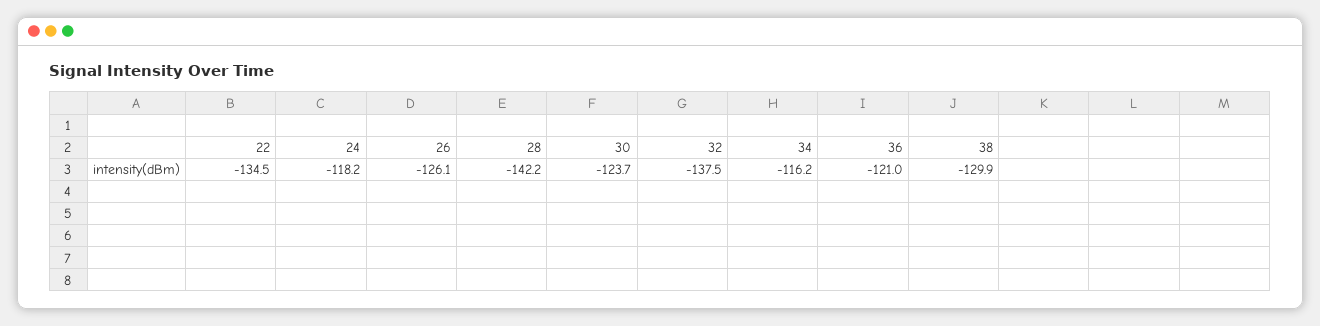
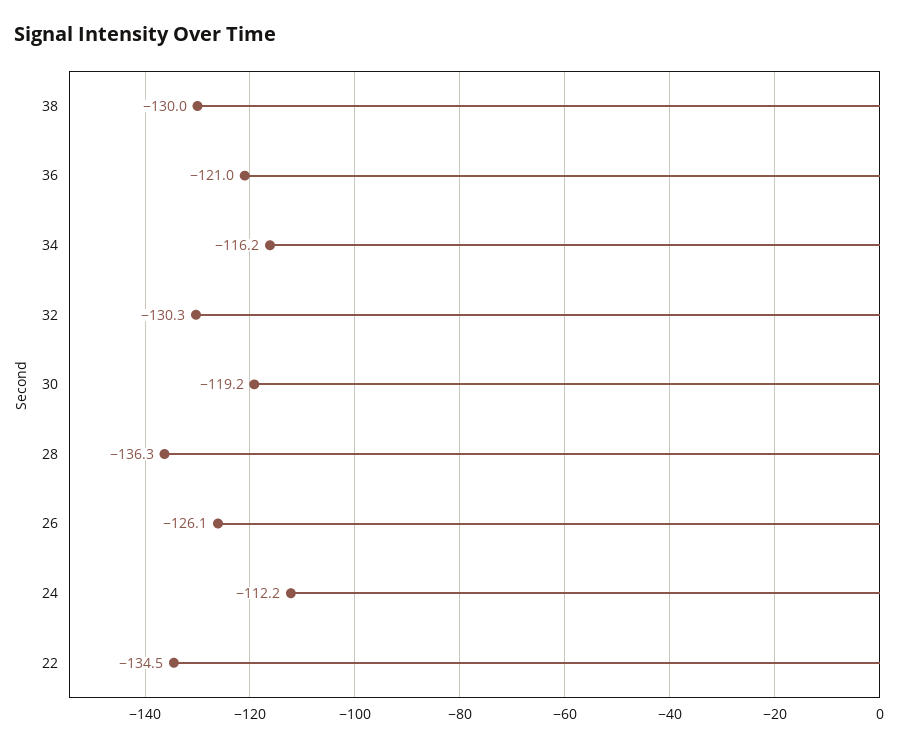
24: -118.2 -> -112.2
28: -142.2 -> -136.3
30: -123.7 -> -119.2
32: -137.5 -> -130.3
38: -129.9 -> -130

